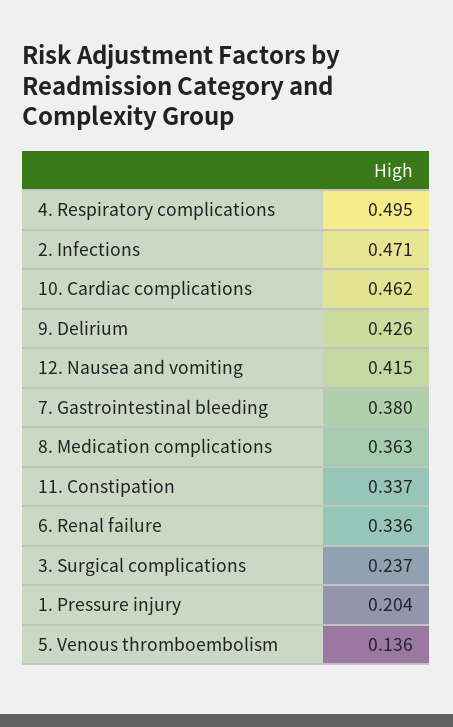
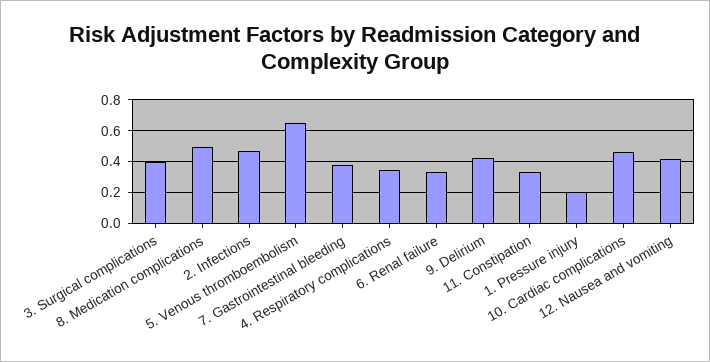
4. Respiratory complications: 0.495 -> 0.35
8. Medication complications: 0.363 -> 0.5
3. Surgical complications: 0.237 -> 0.4
5. Venous thromboembolism: 0.136 -> 0.65

